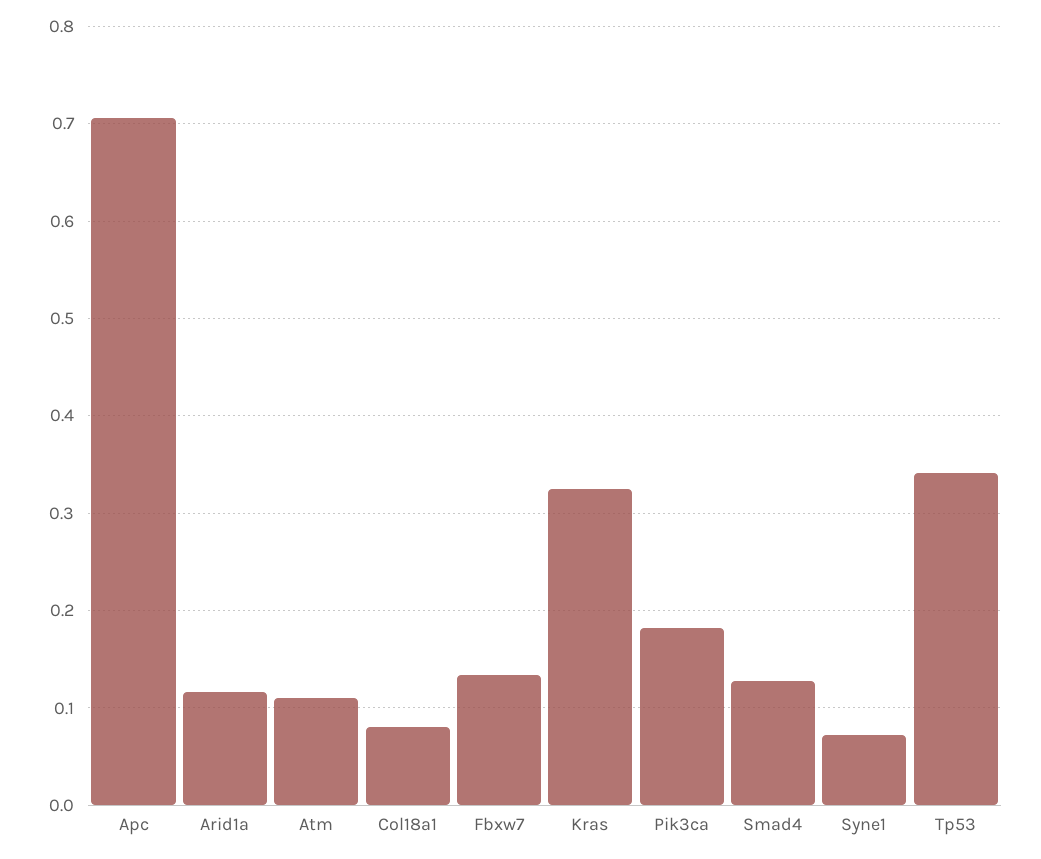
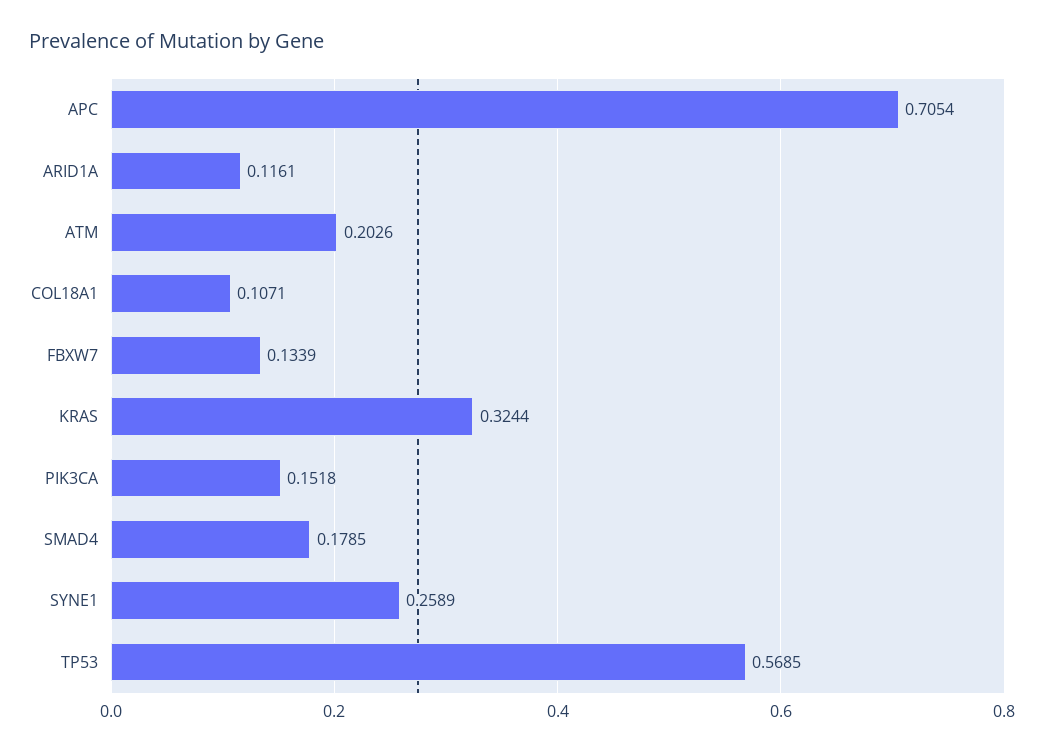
Atm: 0.11 -> 0.2026
Col18a1: 0.08 -> 0.1071
Pik3ca: 0.18 -> 0.1518
Smad4: 0.13 -> 0.1785
Syne1: 0.07 -> 0.2589
Tp53: 0.34 -> 0.5685

